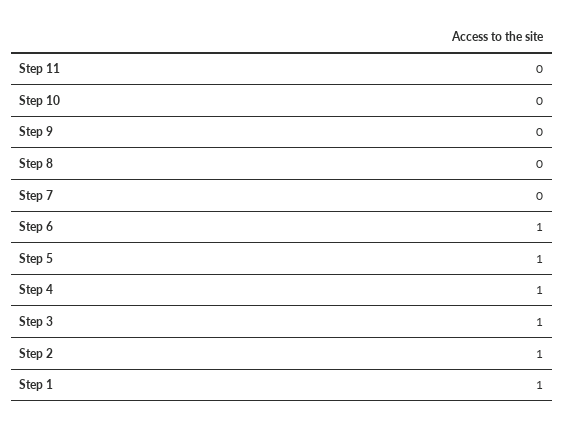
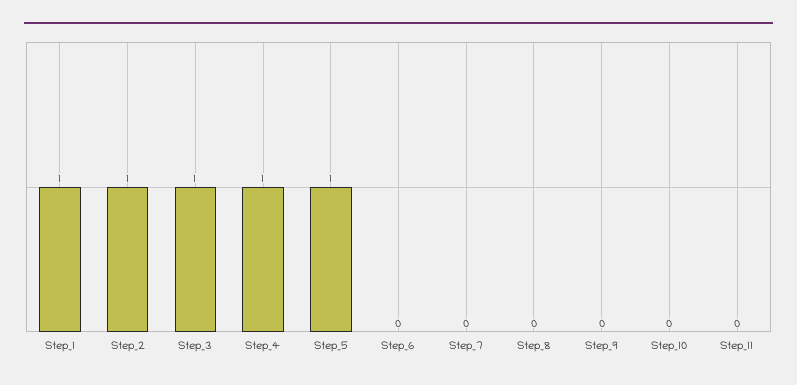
Step 6: 1 -> 0

